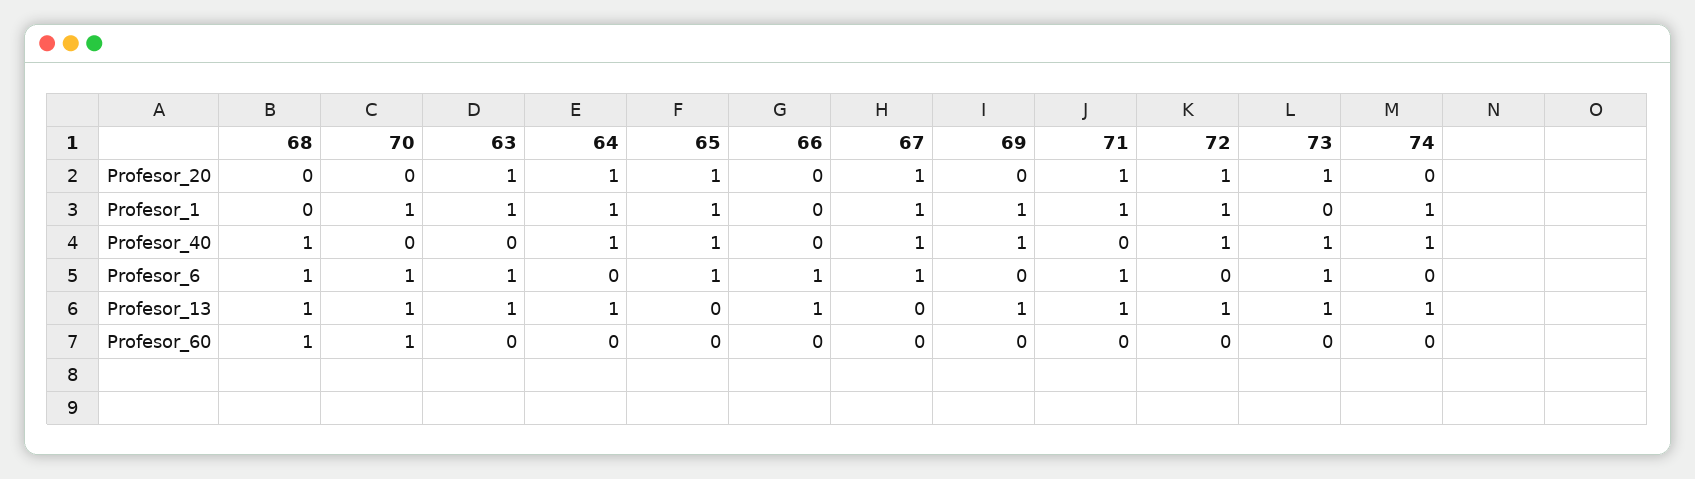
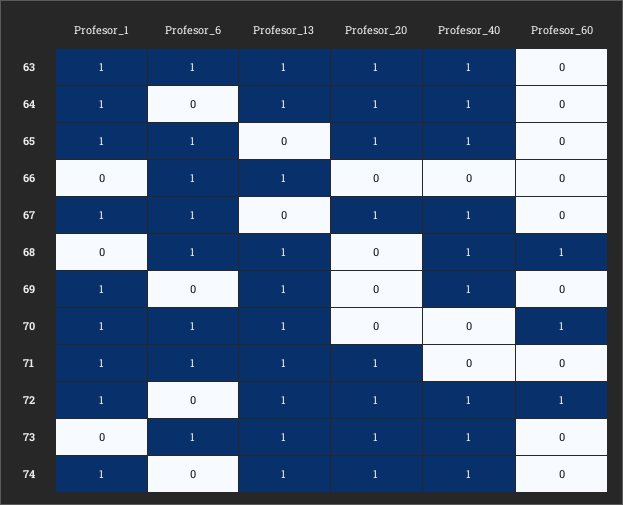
74, Profesor_20: 0 -> 1
63, Profesor_40: 0 -> 1
72, Profesor_60: 0 -> 1

